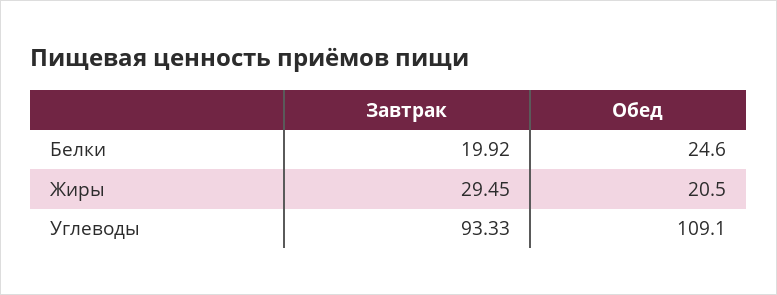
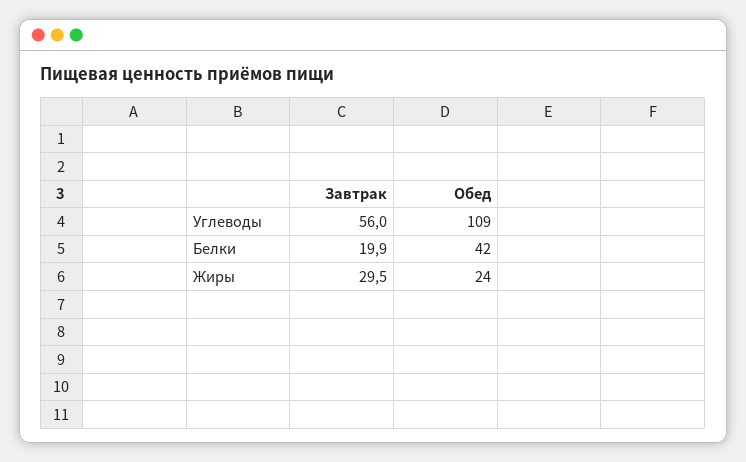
Обед, Белки: 24.6 -> 42
Обед, Жиры: 20.5 -> 24
Завтрак, Углеводы: 93.33 -> 56

